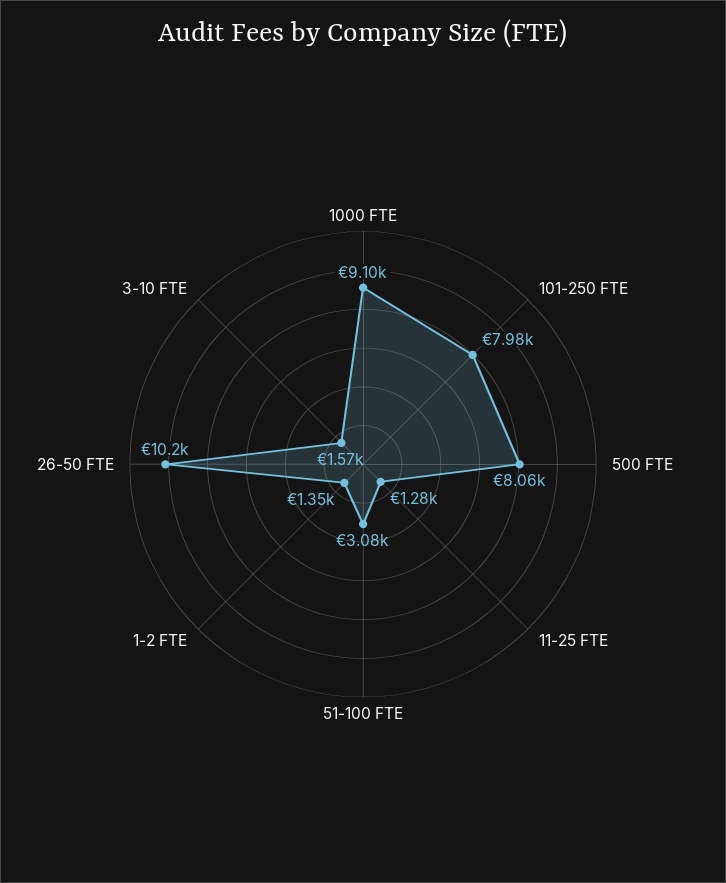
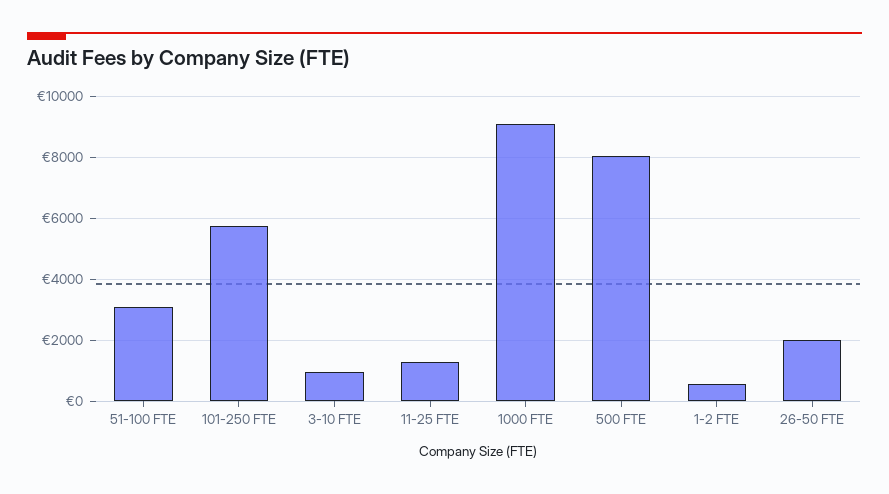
101-250 FTE: 7980 -> 5800
1-2 FTE: 1350 -> 600
26-50 FTE: 10200 -> 2000
3-10 FTE: 1570 -> 1000

